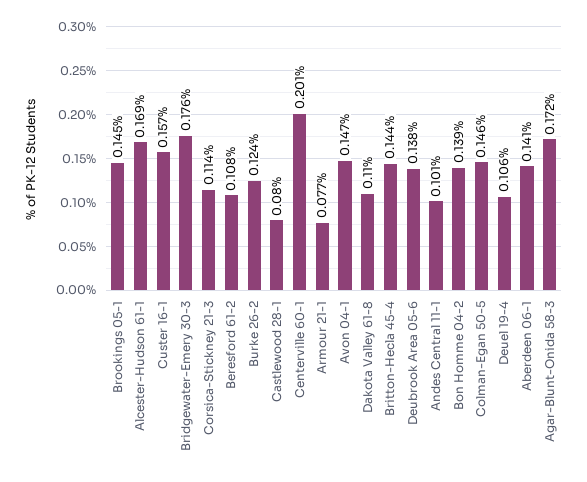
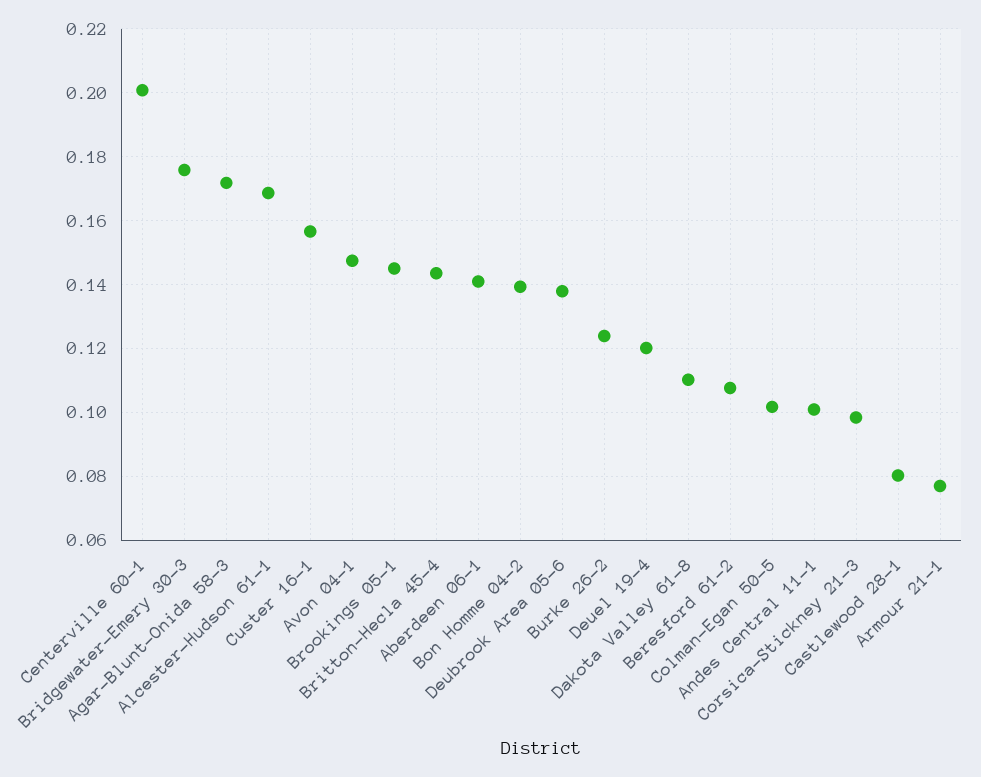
Corsica-Stickney 21-3: 0.114 -> 0.098
Colman-Egan 50-5: 0.146 -> 0.102
Deuel 19-4: 0.106 -> 0.12

